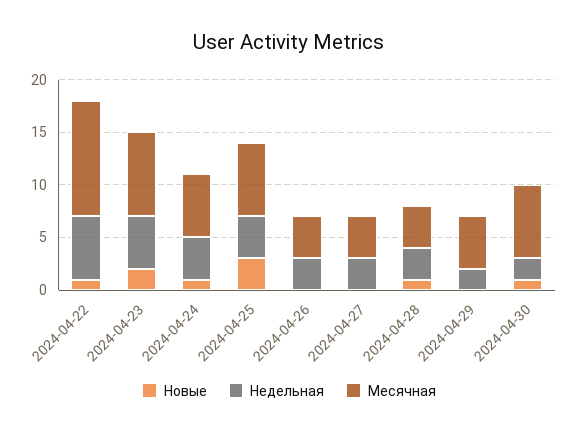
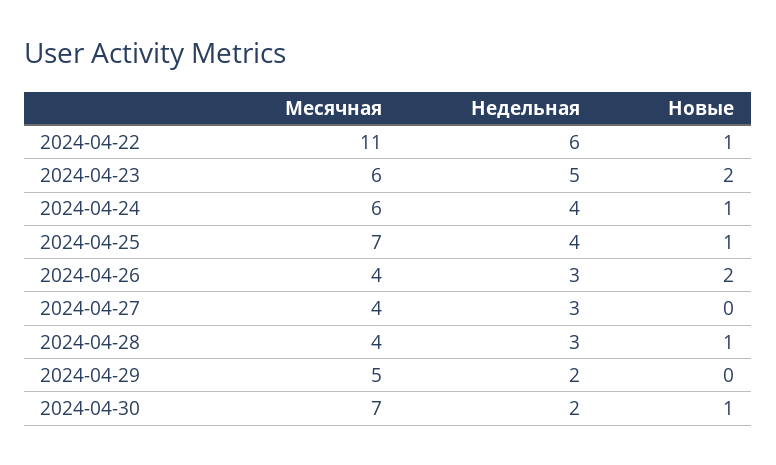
Месячная, 2024-04-23: 8 -> 6
Новые, 2024-04-25: 3 -> 1
Новые, 2024-04-26: 0 -> 2

